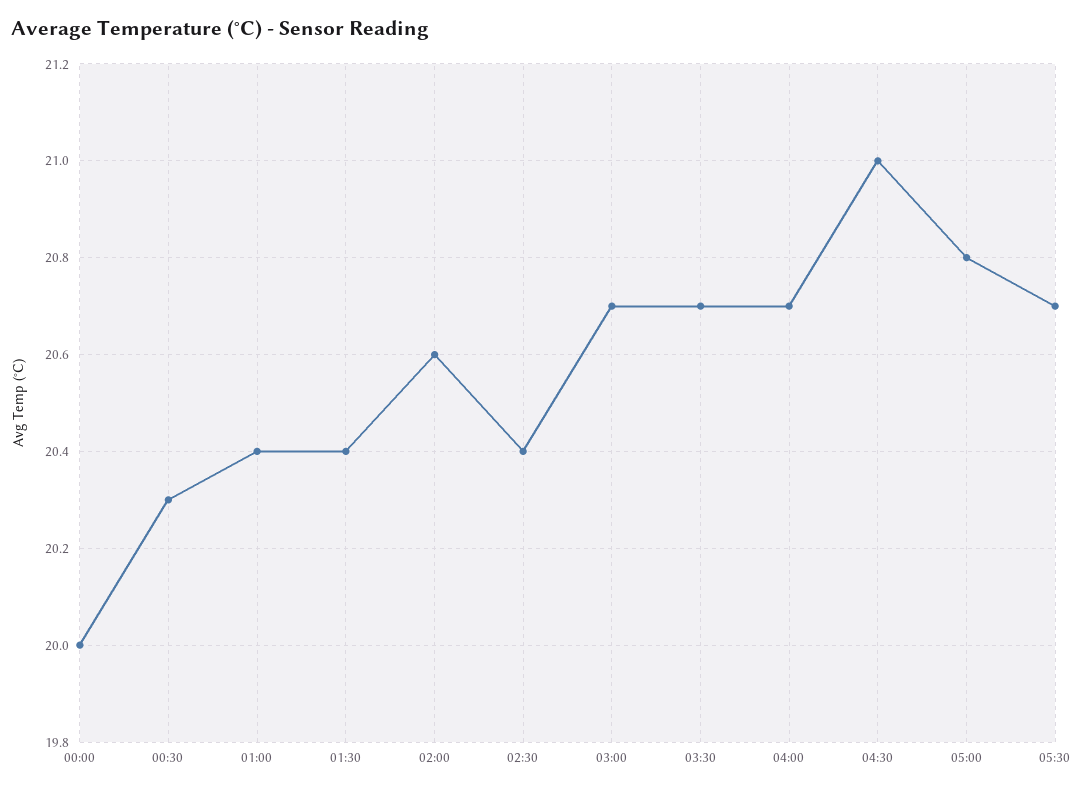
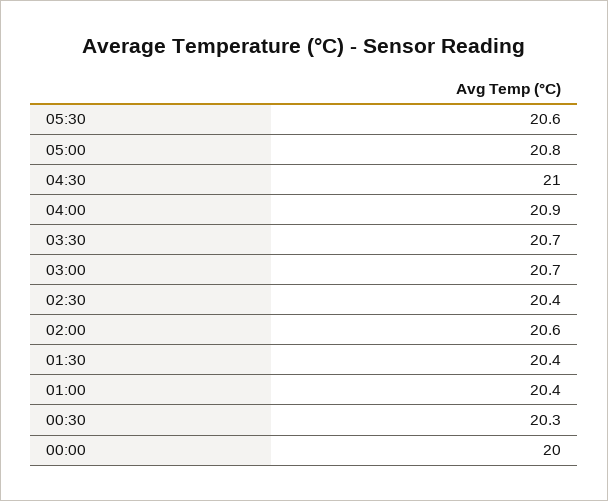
04:00: 20.7 -> 20.9
05:30: 20.7 -> 20.6

